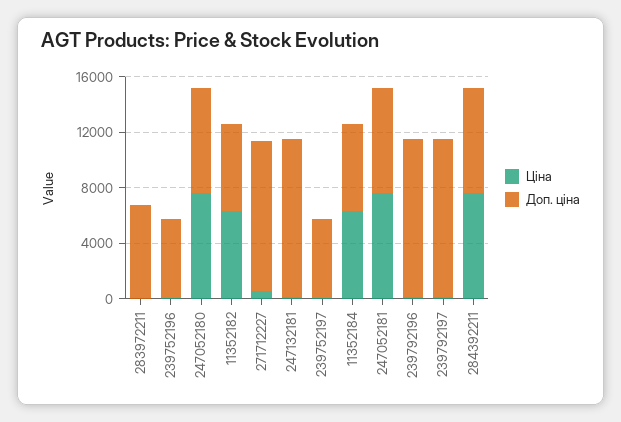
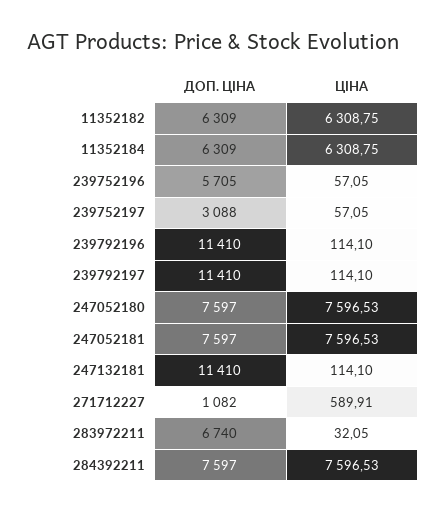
Доп. ціна, 271712227: 11000 -> 1082
Доп. ціна, 239752197: 6000 -> 3088

